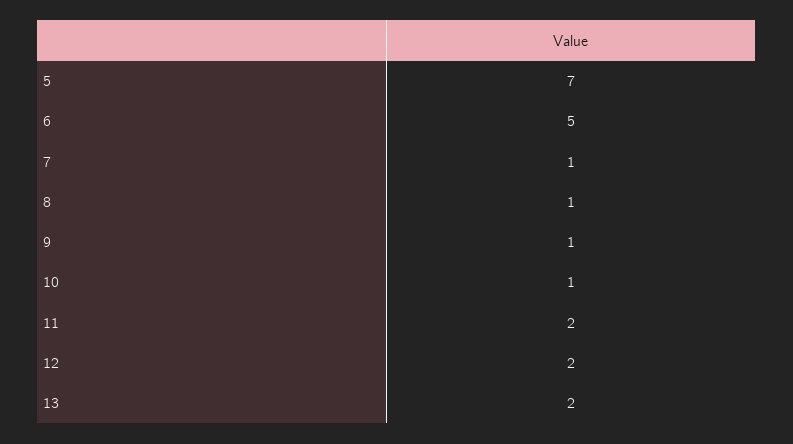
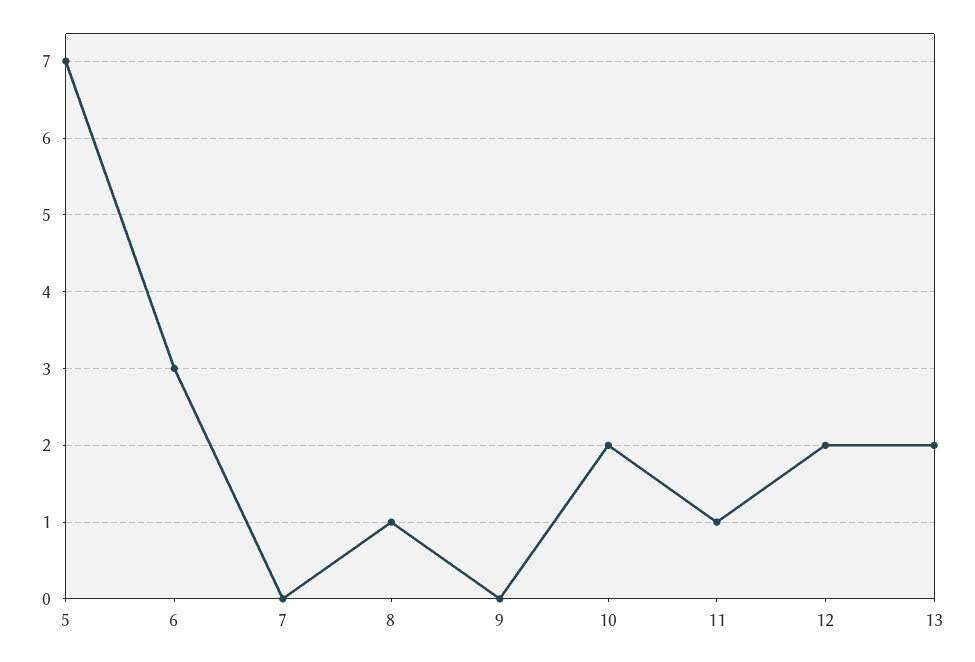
6: 5 -> 3
7: 1 -> 0
9: 1 -> 0
10: 1 -> 2
11: 2 -> 1

